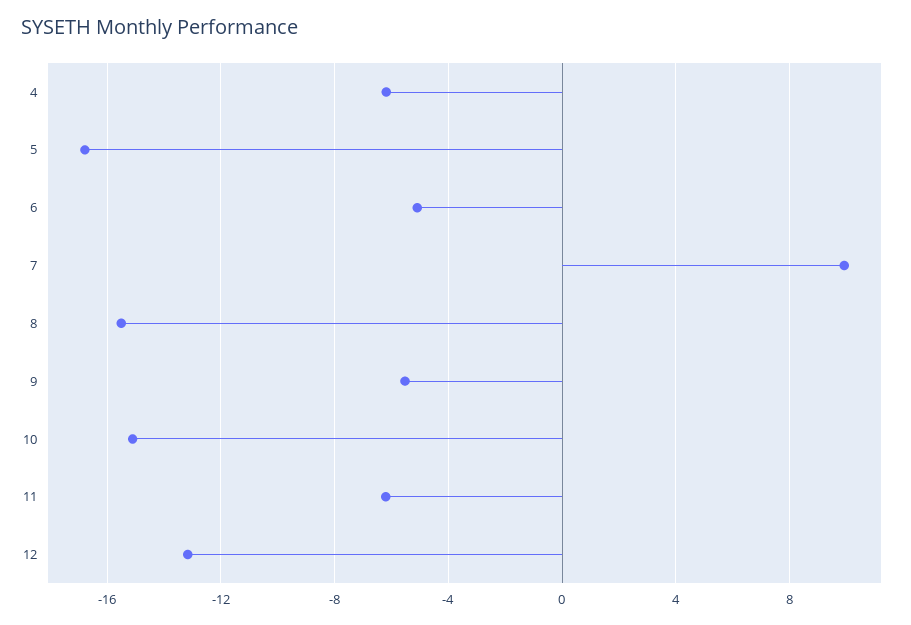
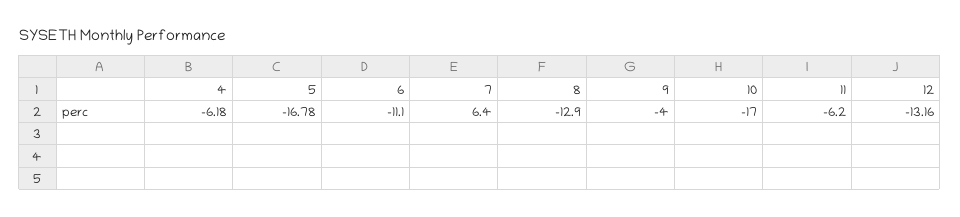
6: -5 -> -11.1
7: 10 -> 6.4
8: -15.5 -> -12.9
9: -5.5 -> -4
10: -15 -> -17

